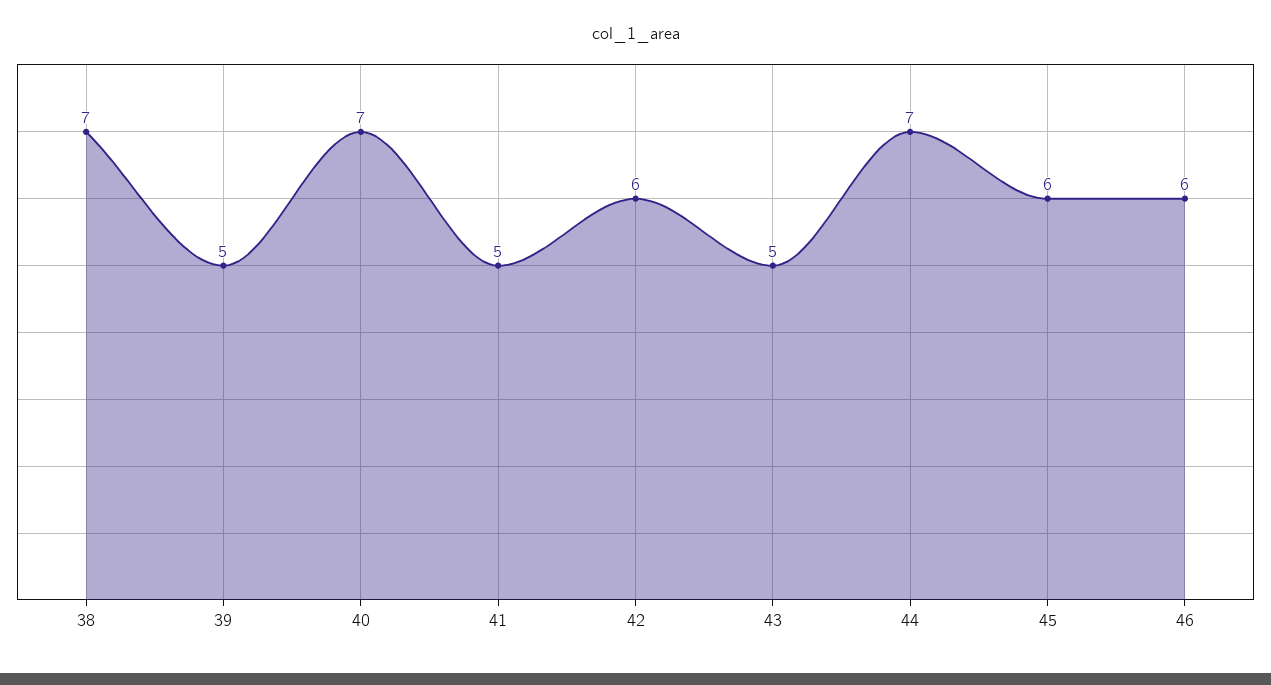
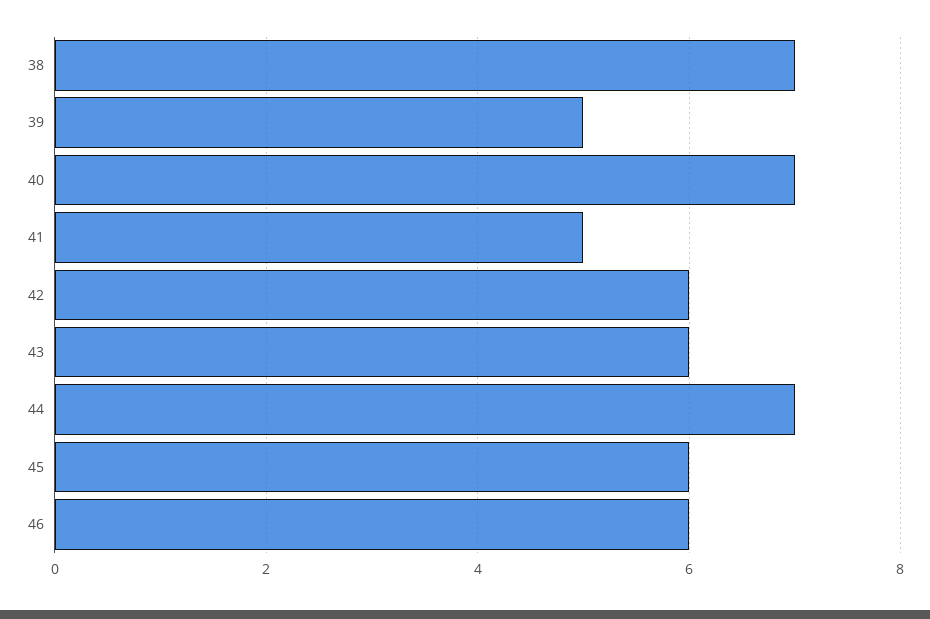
43: 5 -> 6

